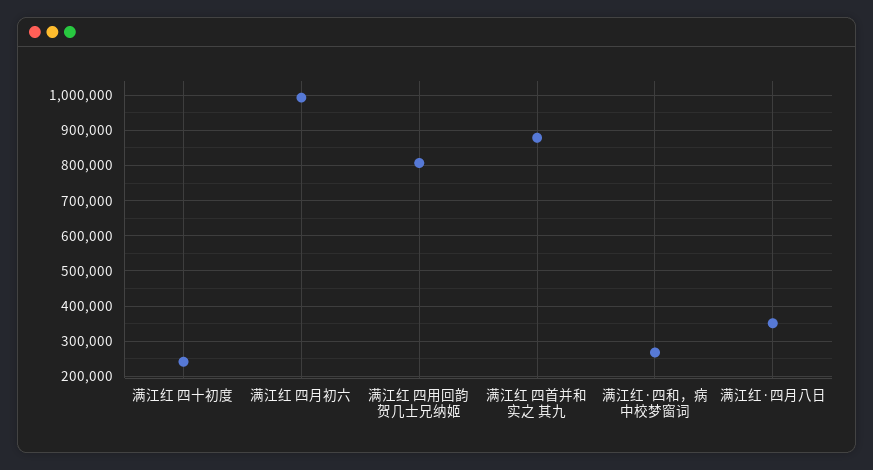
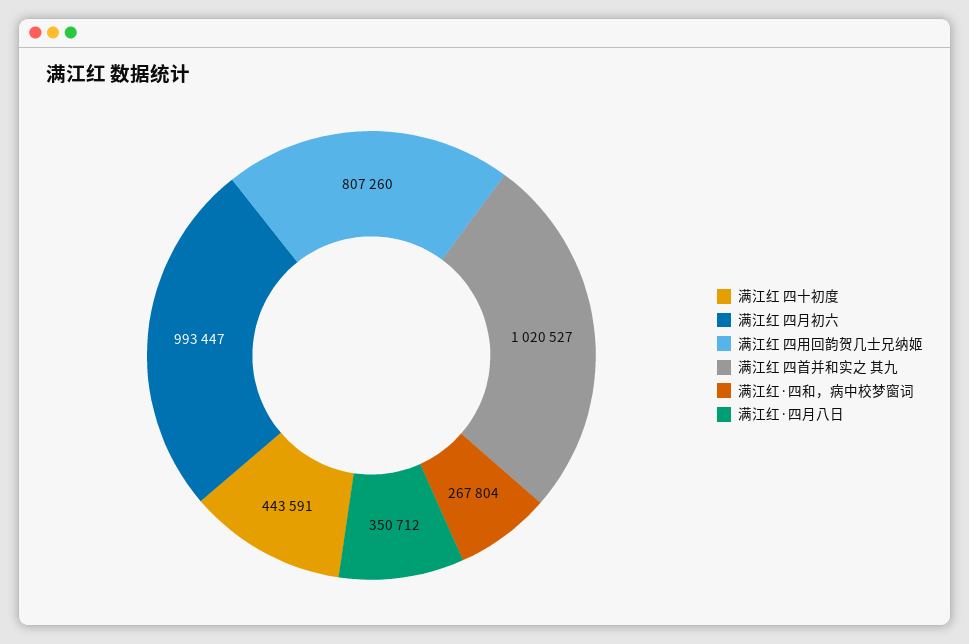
满江红 四十初度: 240000 -> 443591
满江红 四首并和实之 其九: 880000 -> 1020527

